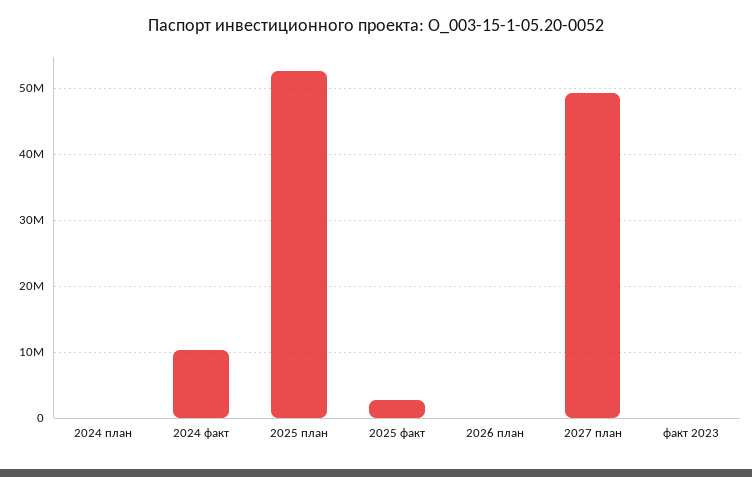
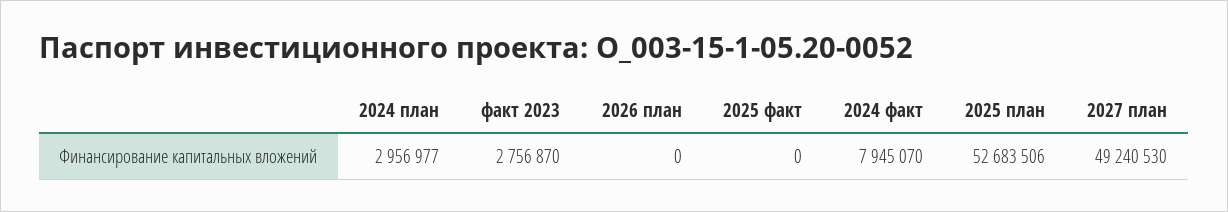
2024 план: 0 -> 2956977
2024 факт: 10000000 -> 7945070
2025 факт: 3000000 -> 0
факт 2023: 0 -> 2756870

